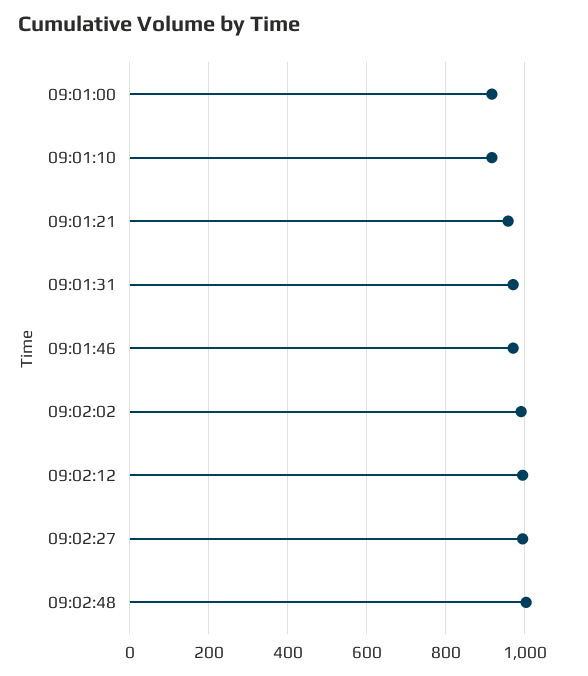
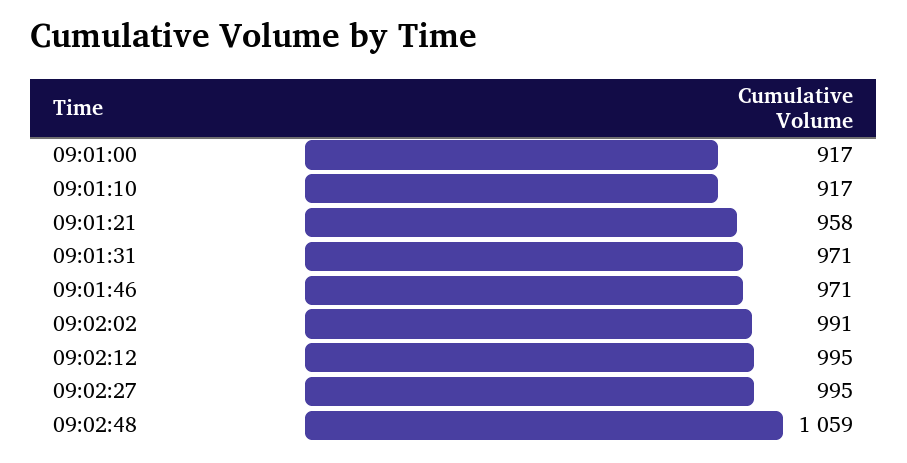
09:02:48: 1000 -> 1059

